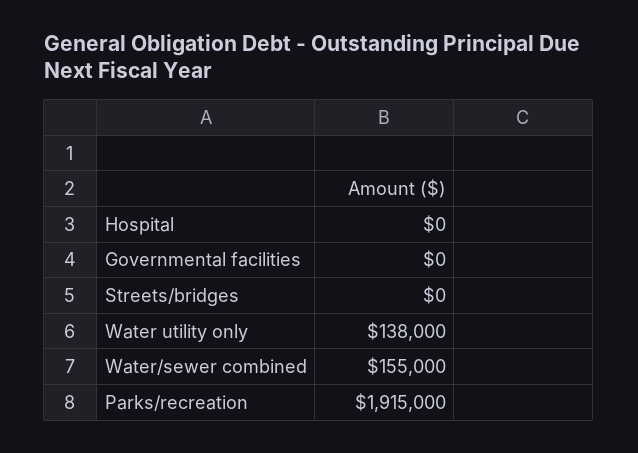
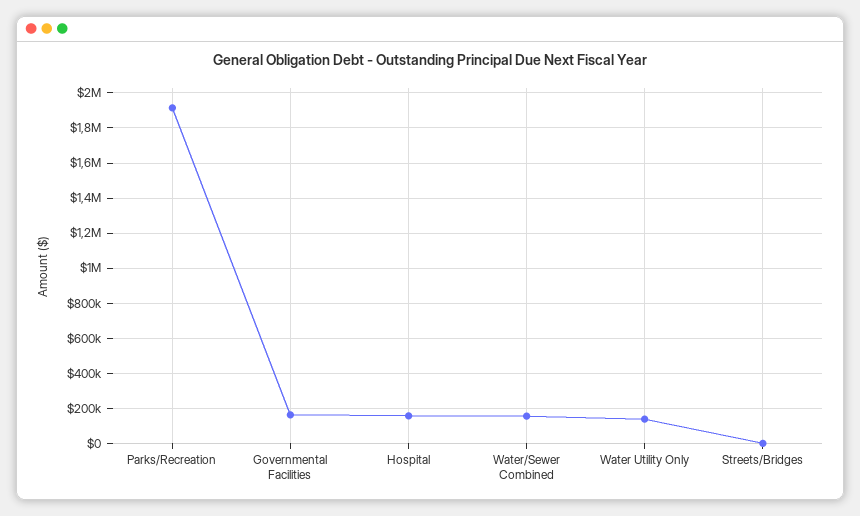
Hospital: 0 -> 150000
Governmental facilities: 0 -> 150000

